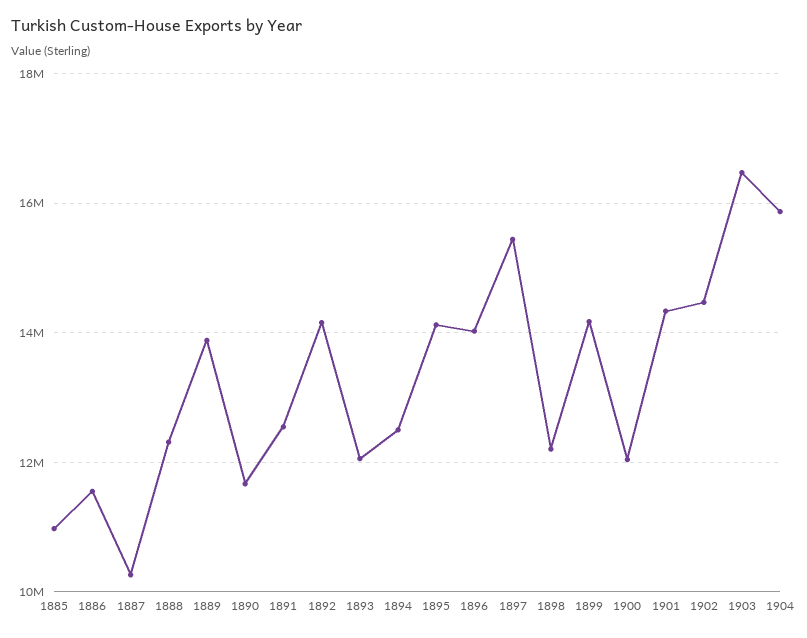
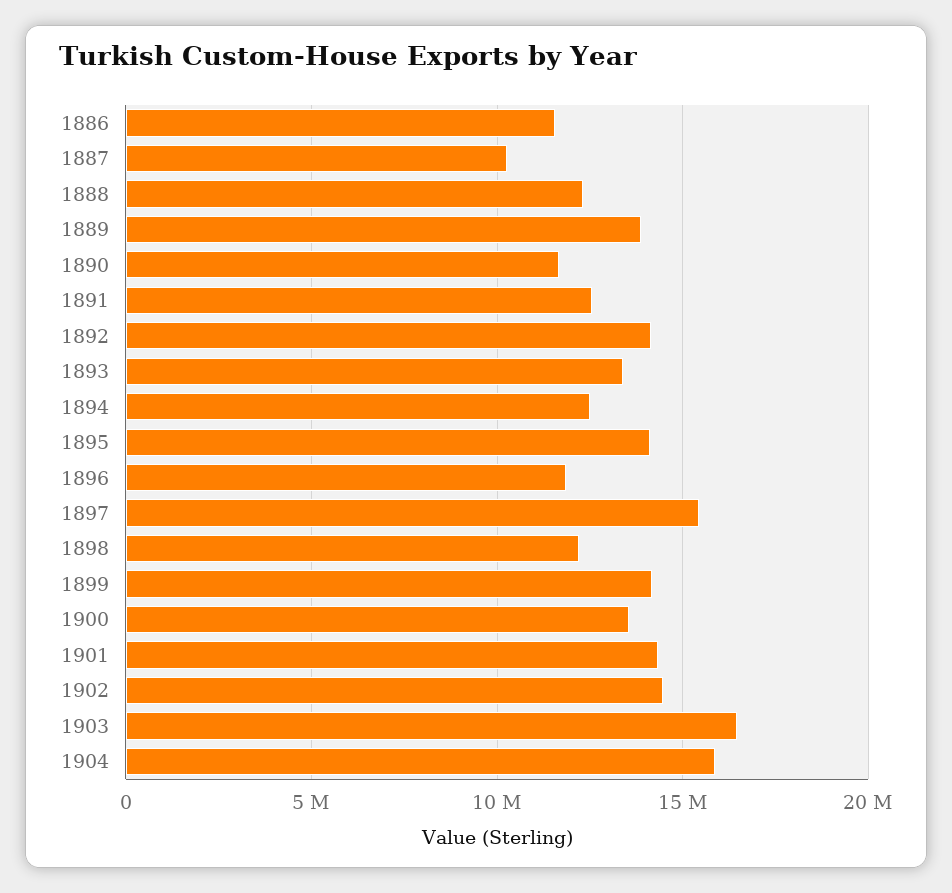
1885: 11000000 -> none
1893: 12000000 -> 13500000
1896: 14000000 -> 12000000
1900: 12000000 -> 13500000

